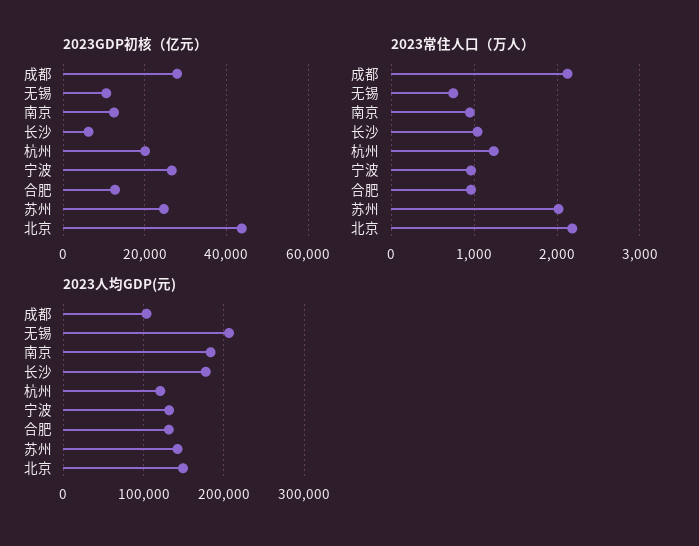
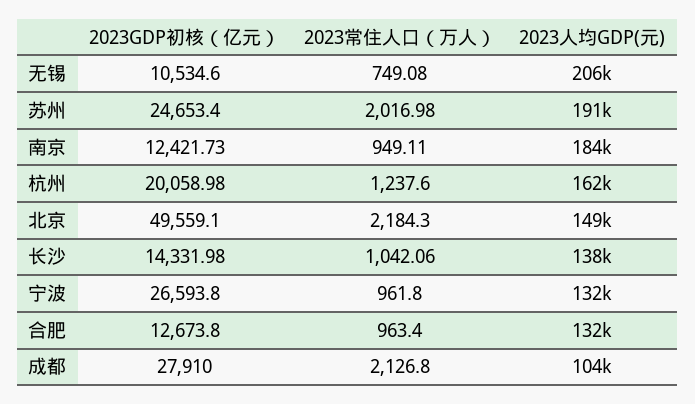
2023GDP初核（亿元）, 长沙: 6000 -> 14331.98
2023GDP初核（亿元）, 北京: 44000 -> 49559.1
2023人均GDP(元), 长沙: 180000 -> 138000
2023人均GDP(元), 杭州: 120000 -> 162000
2023人均GDP(元), 苏州: 140000 -> 191000

